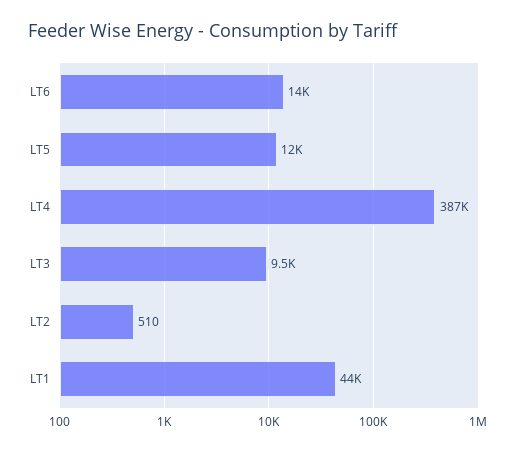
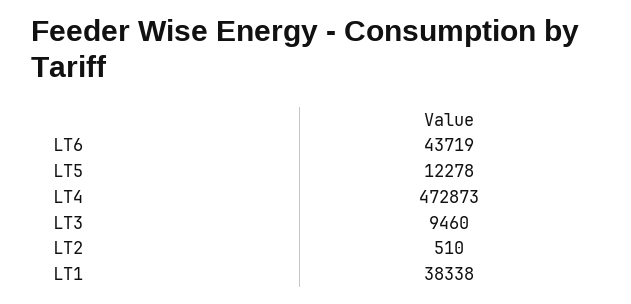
LT6: 14000 -> 43719
LT4: 387000 -> 472873
LT1: 44000 -> 38338

